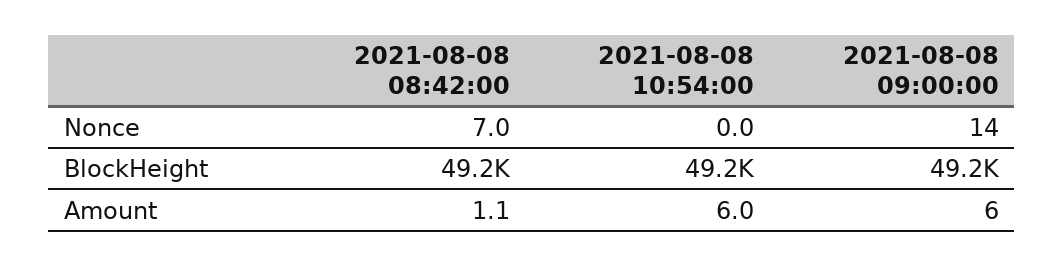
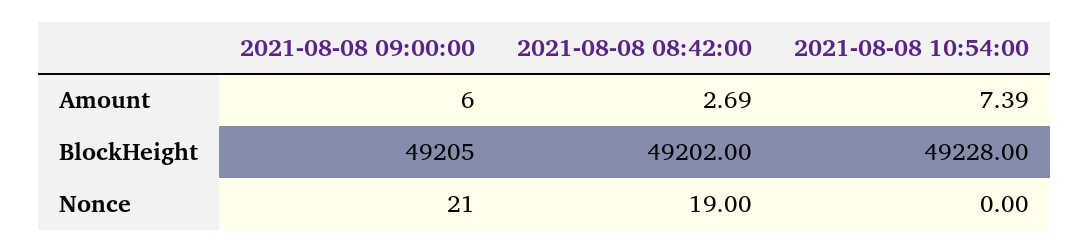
2021-08-08 08:42:00, Nonce: 7 -> 19
2021-08-08 09:00:00, Nonce: 14 -> 21
2021-08-08 08:42:00, Amount: 1.1 -> 2.69
2021-08-08 10:54:00, Amount: 6 -> 7.39

